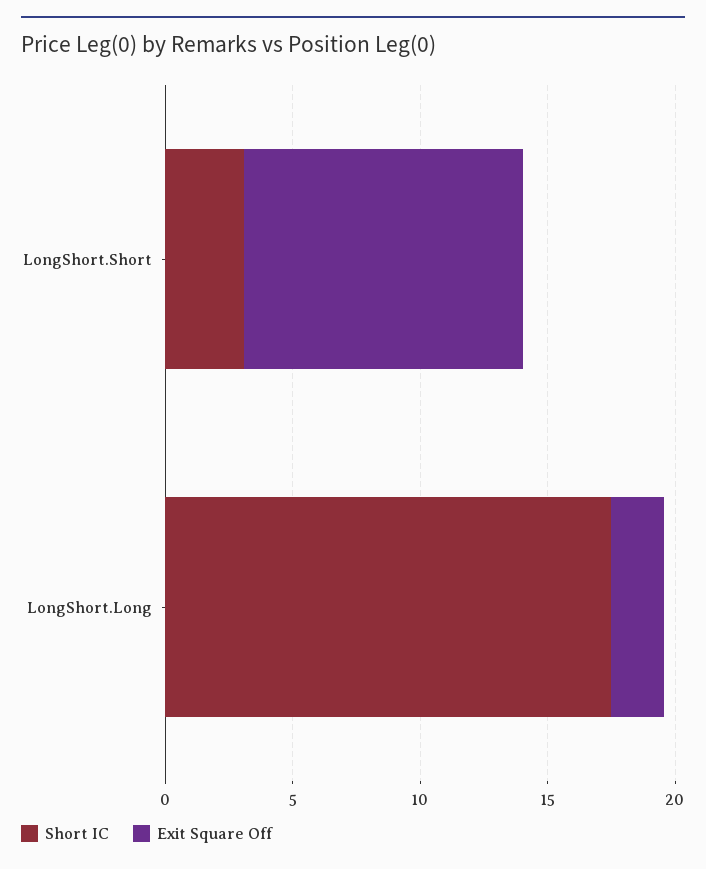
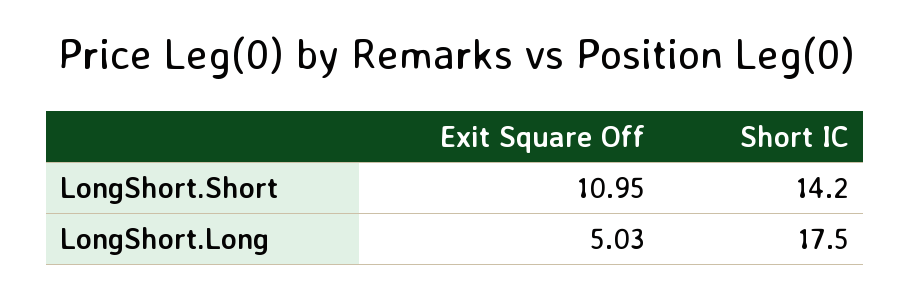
Short IC, LongShort.Short: 3 -> 14.2
Exit Square Off, LongShort.Long: 2 -> 5.03

